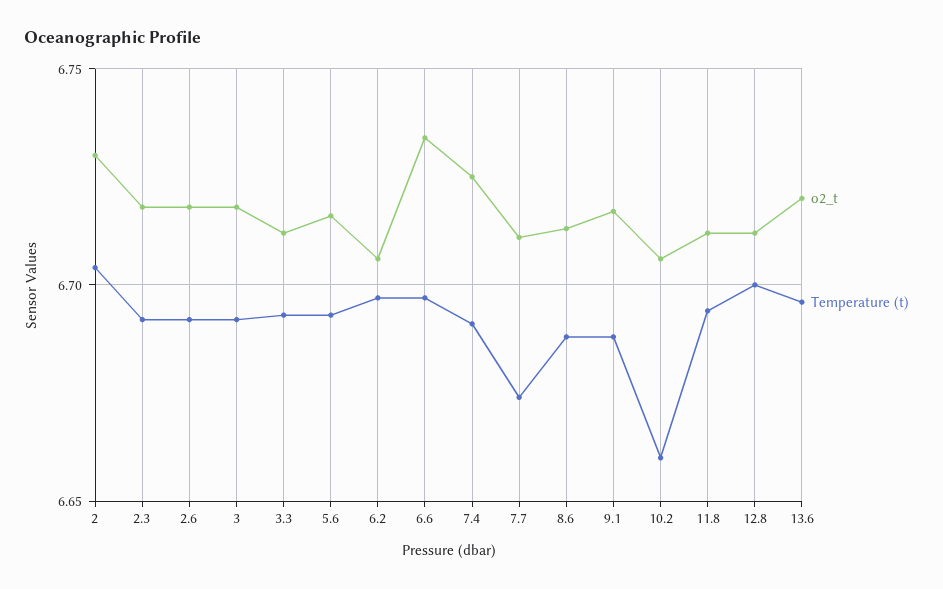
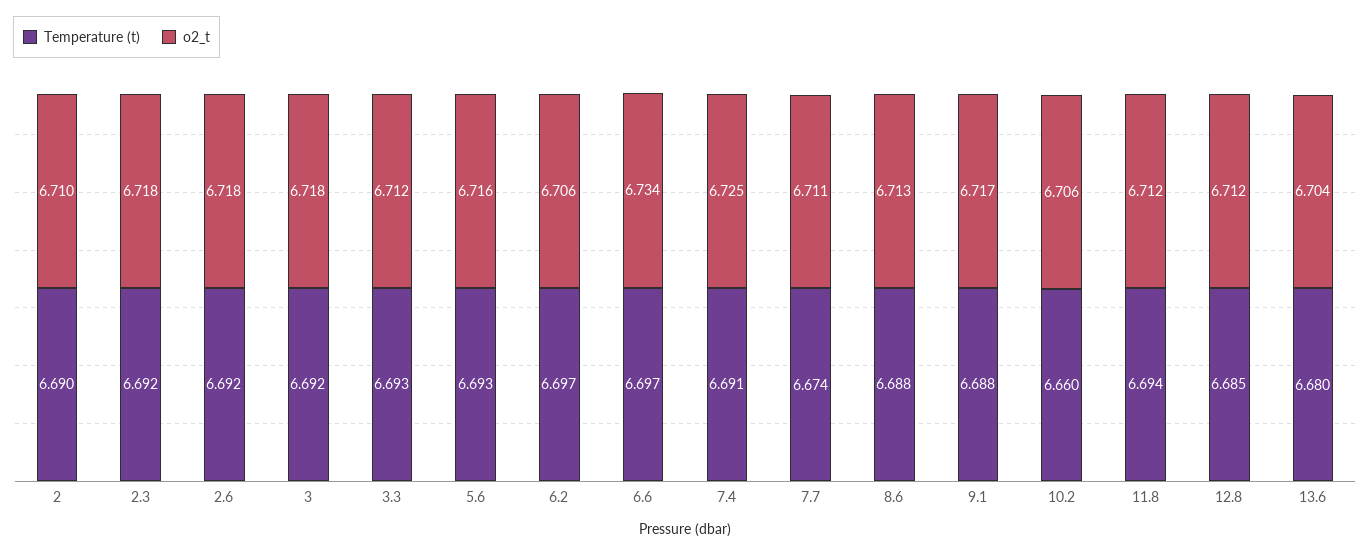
o2_t, 2: 6.73 -> 6.71
Temperature (t), 2: 6.705 -> 6.69
Temperature (t), 12.8: 6.7 -> 6.685
o2_t, 13.6: 6.72 -> 6.704
Temperature (t), 13.6: 6.695 -> 6.68

